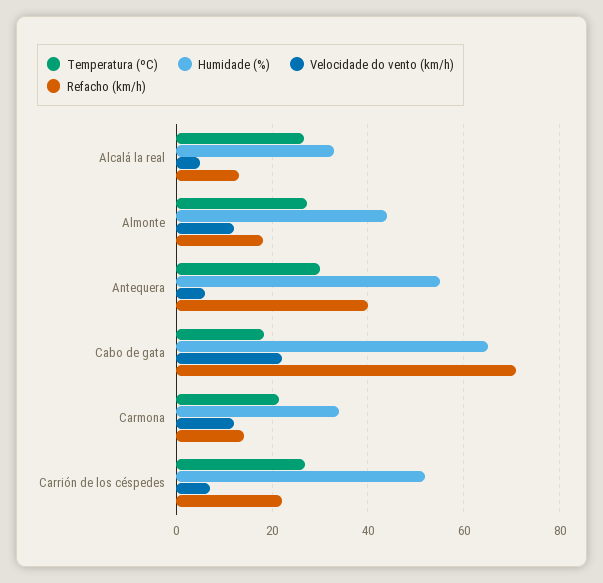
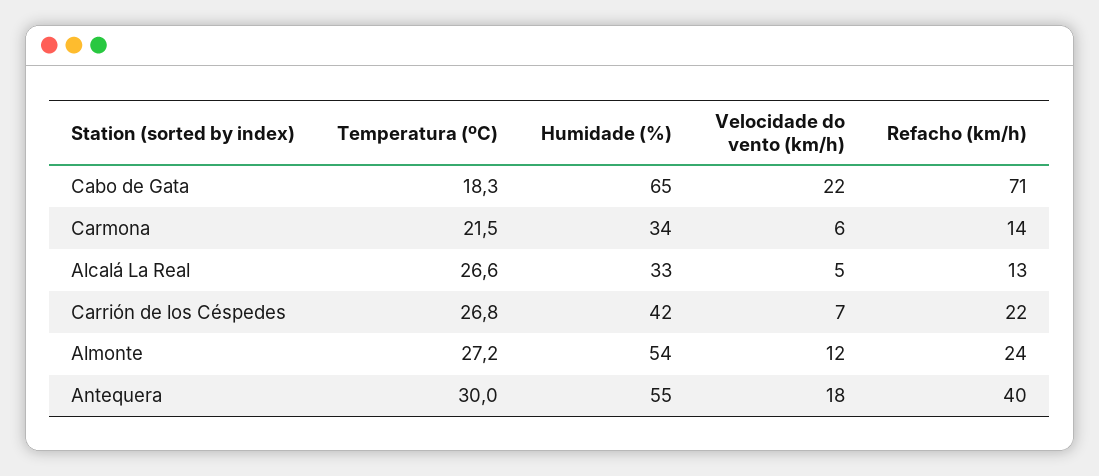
Humidade (%), Almonte: 44 -> 54
Refacho (km/h), Almonte: 18 -> 24
Velocidade do vento (km/h), Antequera: 6 -> 18
Velocidade do vento (km/h), Carmona: 12 -> 6
Humidade (%), Carrión de los céspedes: 52 -> 42

